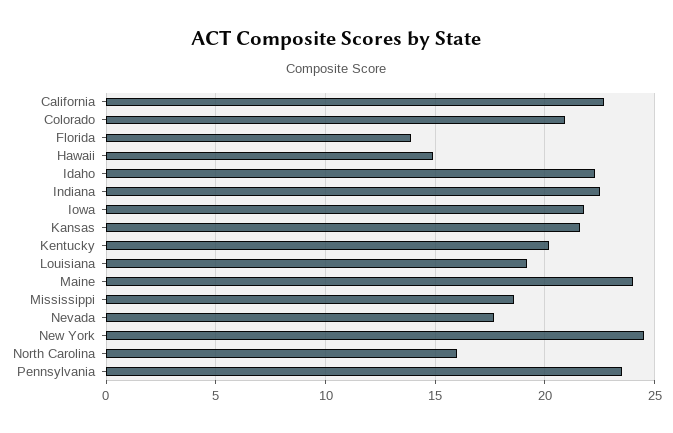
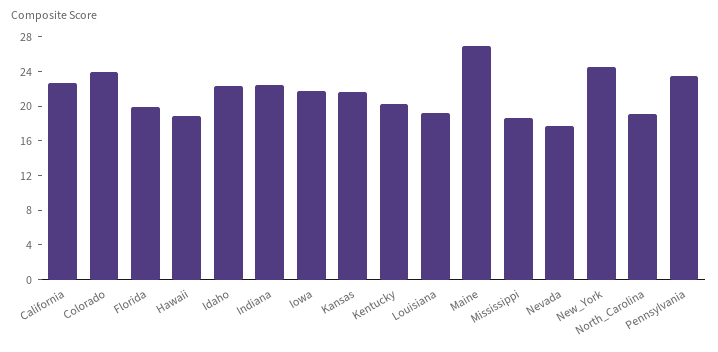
Colorado: 21 -> 24
Florida: 14 -> 20
Hawaii: 15 -> 19
Maine: 24 -> 27
North Carolina: 16 -> 19

